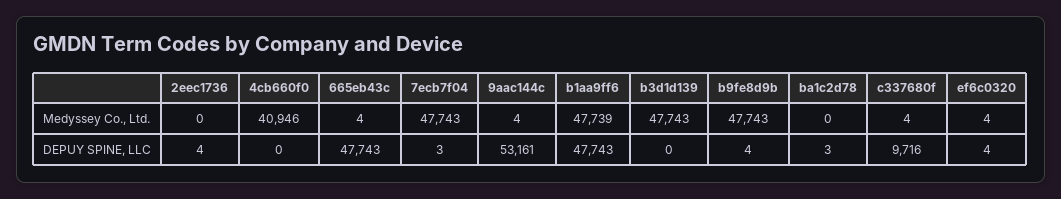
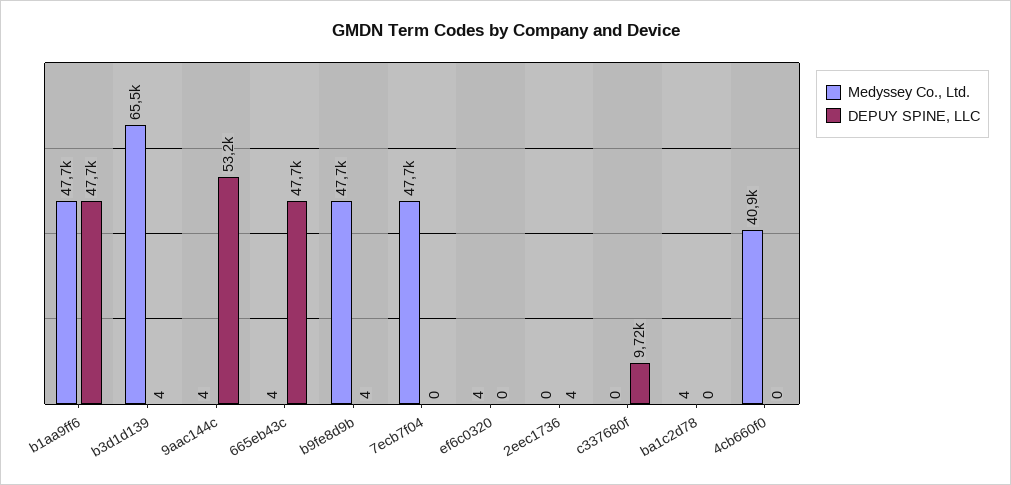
Medyssey Co., Ltd., b3d1d139: 47743 -> 65500
Medyssey Co., Ltd., ba1c2d78: 0 -> 4
Medyssey Co., Ltd., c337680f: 4 -> 0
DEPUY SPINE, LLC, 7ecb7f04: 3 -> 0
DEPUY SPINE, LLC, b3d1d139: 0 -> 4
DEPUY SPINE, LLC, ba1c2d78: 3 -> 0
DEPUY SPINE, LLC, ef6c0320: 4 -> 0

